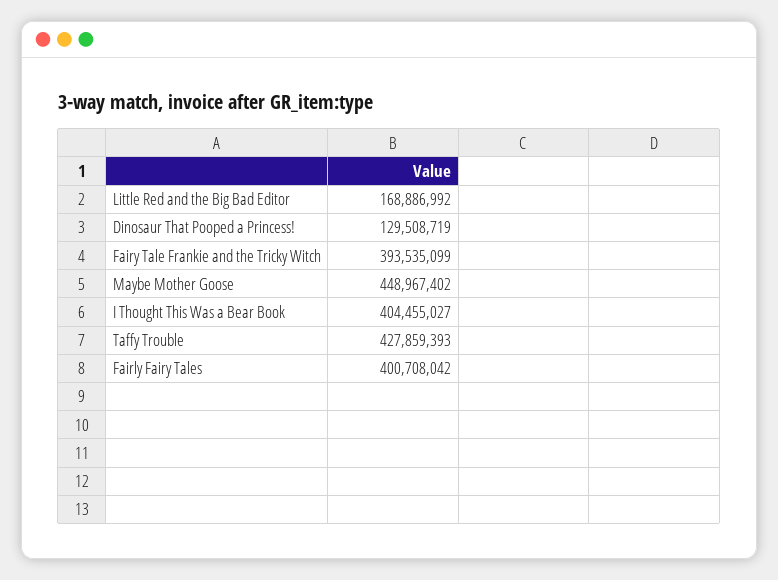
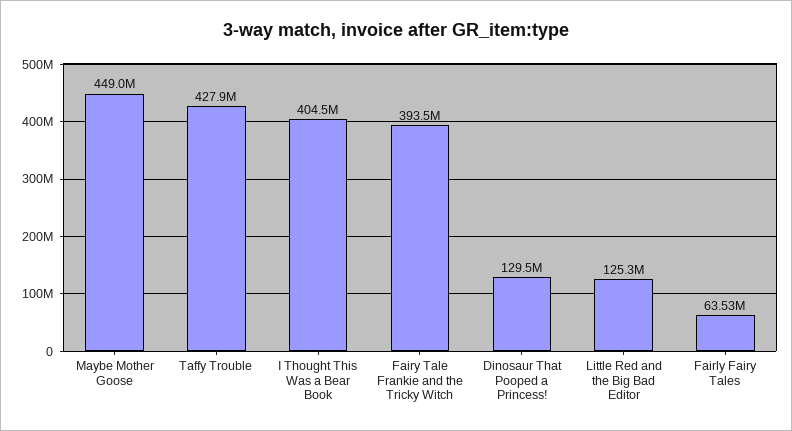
Little Red and the Big Bad Editor: 168886992 -> 125300000
Fairly Fairy Tales: 400708042 -> 63530000

